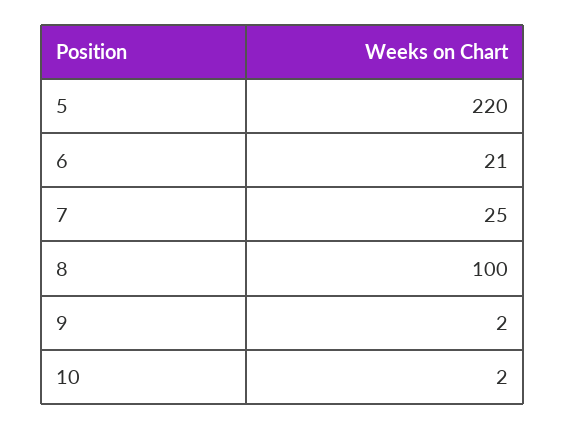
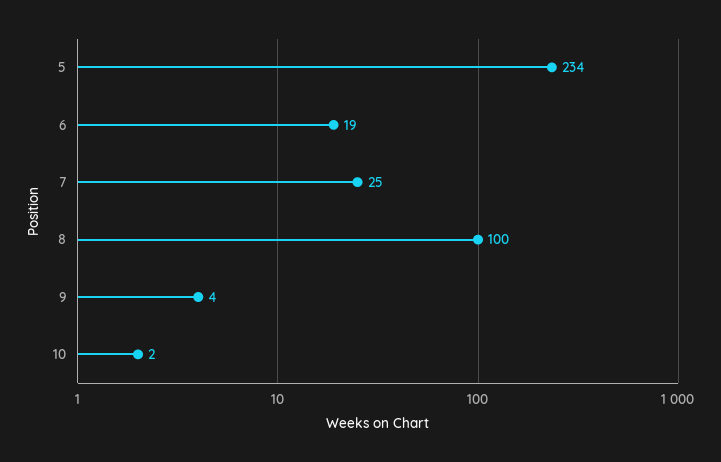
5: 220 -> 234
6: 21 -> 19
9: 2 -> 4

